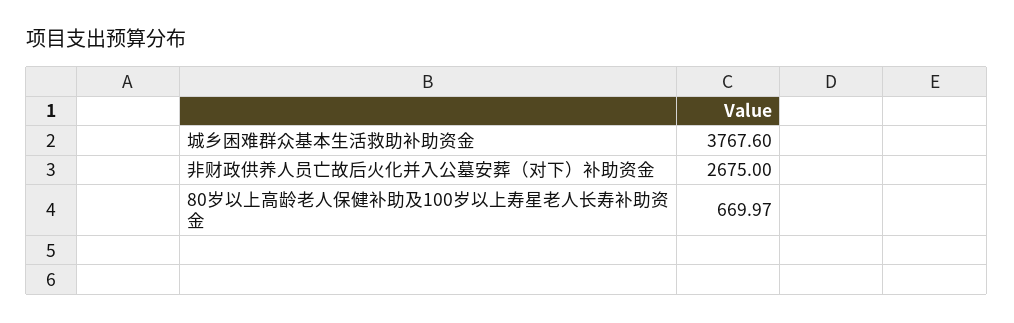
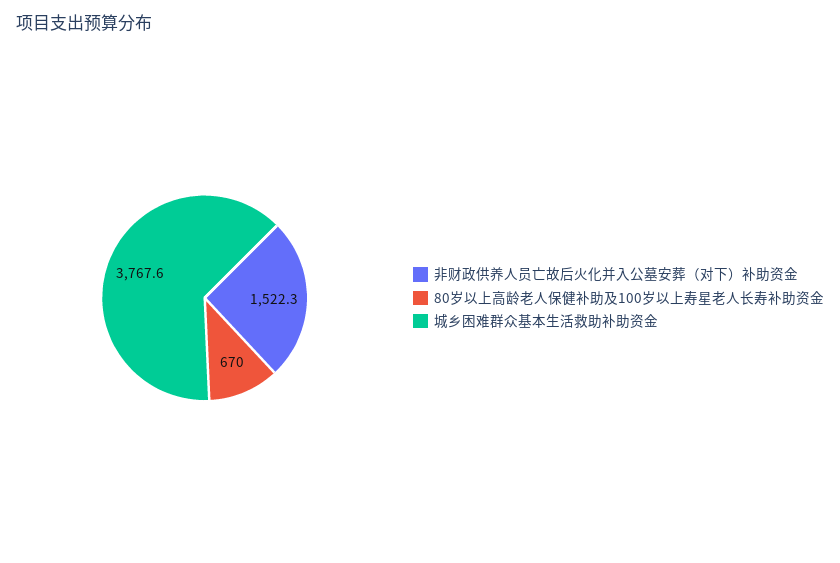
非财政供养人员亡故后火化并入公墓安葬（对下）补助资金: 2675 -> 1522.3

